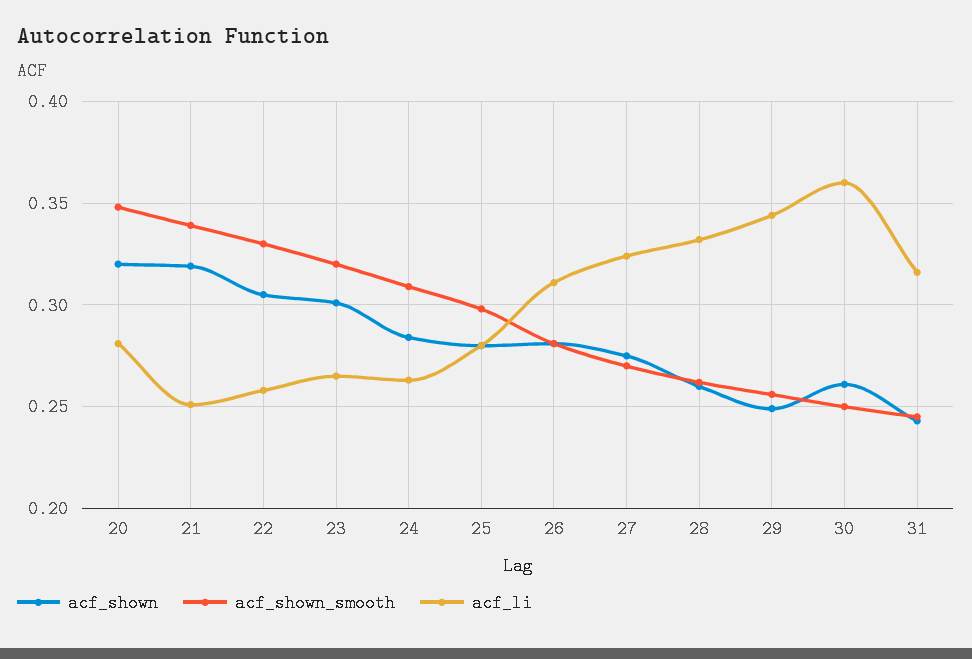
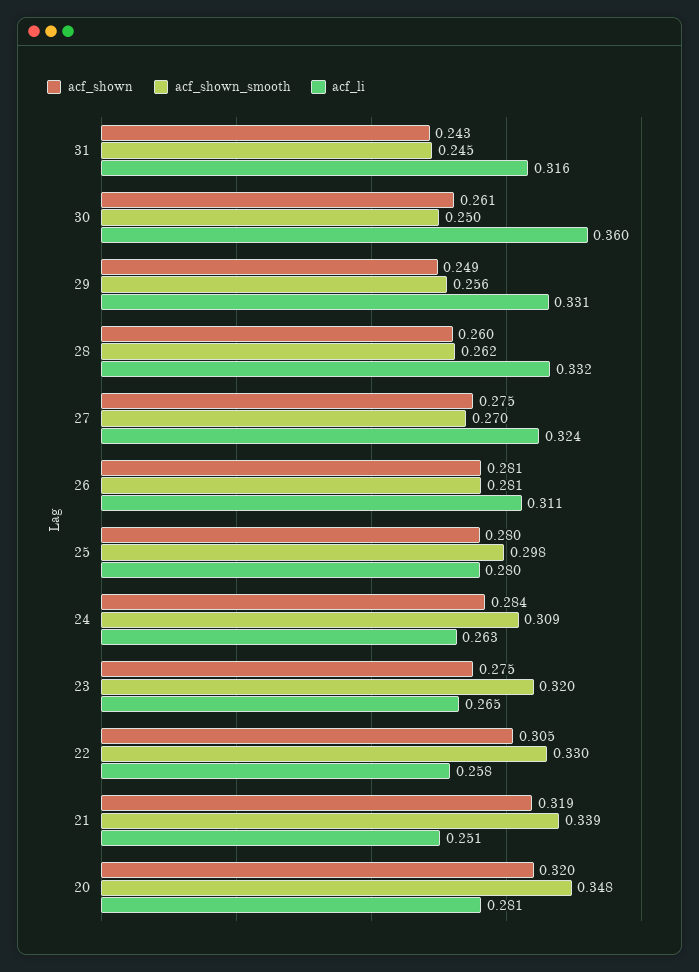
acf_shown, 23: 0.3 -> 0.275
acf_li, 29: 0.345 -> 0.331

